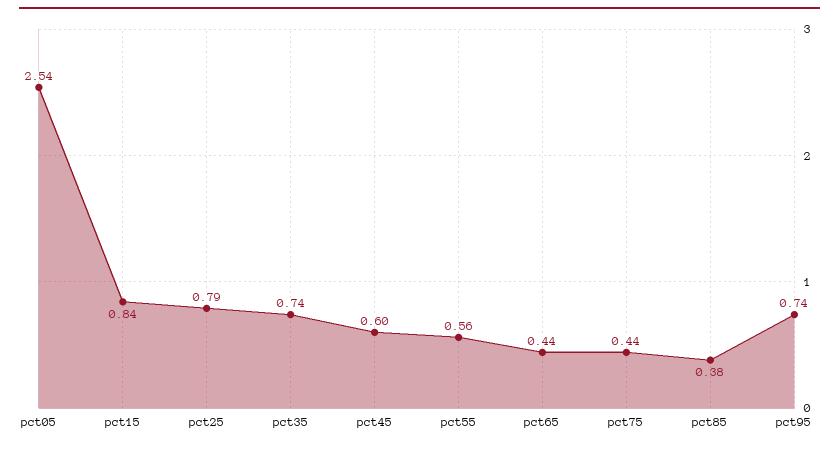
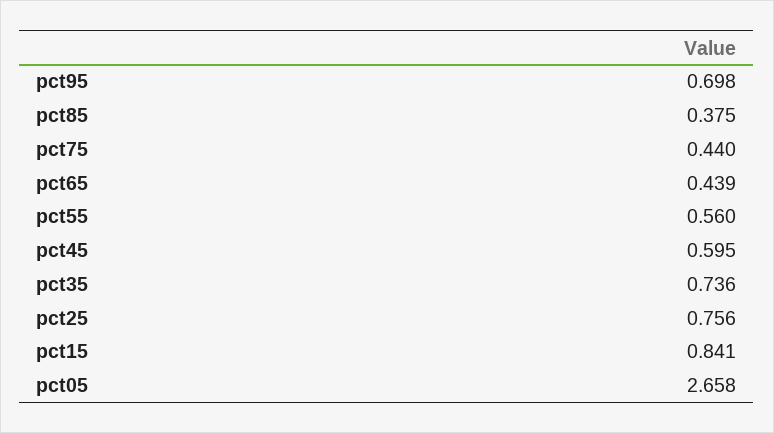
pct05: 2.54 -> 2.658
pct25: 0.79 -> 0.756
pct95: 0.74 -> 0.698

